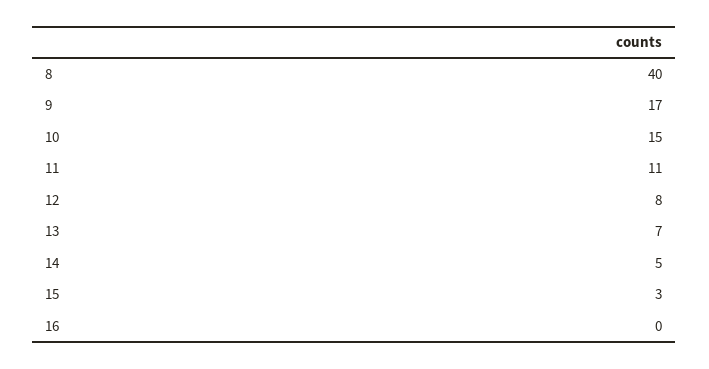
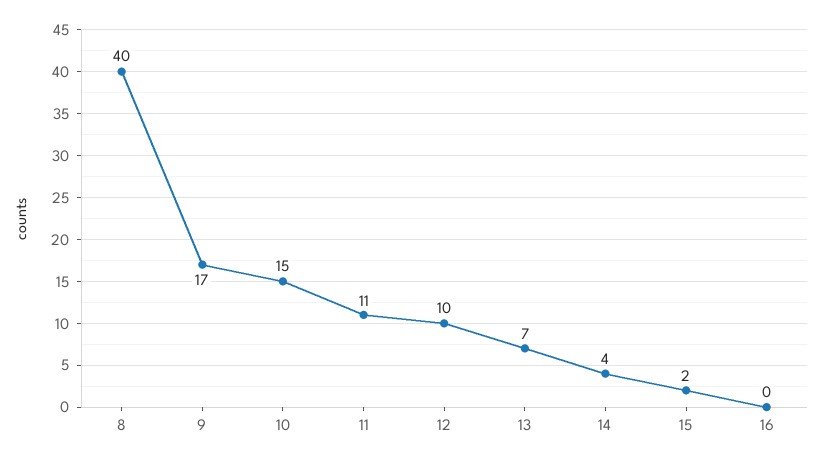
12: 8 -> 10
14: 5 -> 4
15: 3 -> 2

